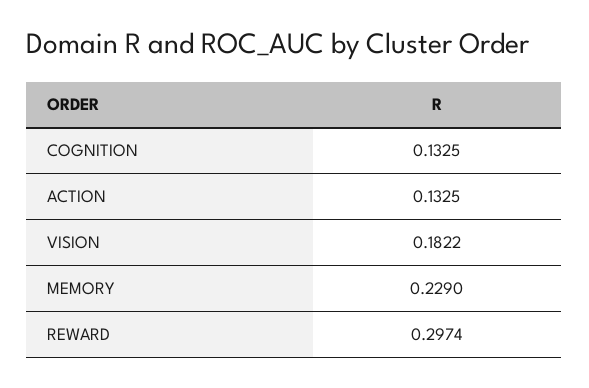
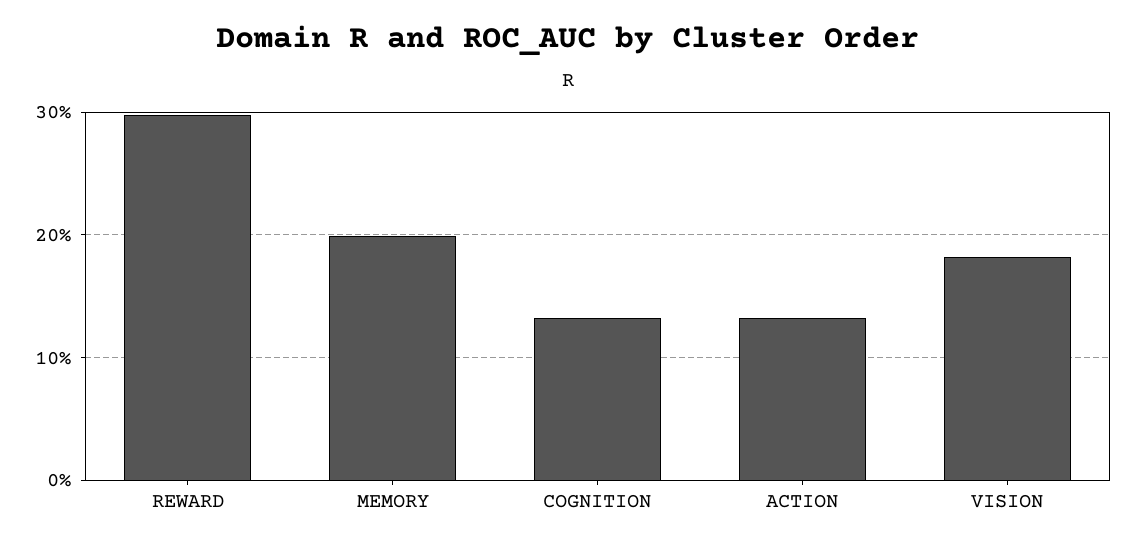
MEMORY: 0.229 -> 0.2

